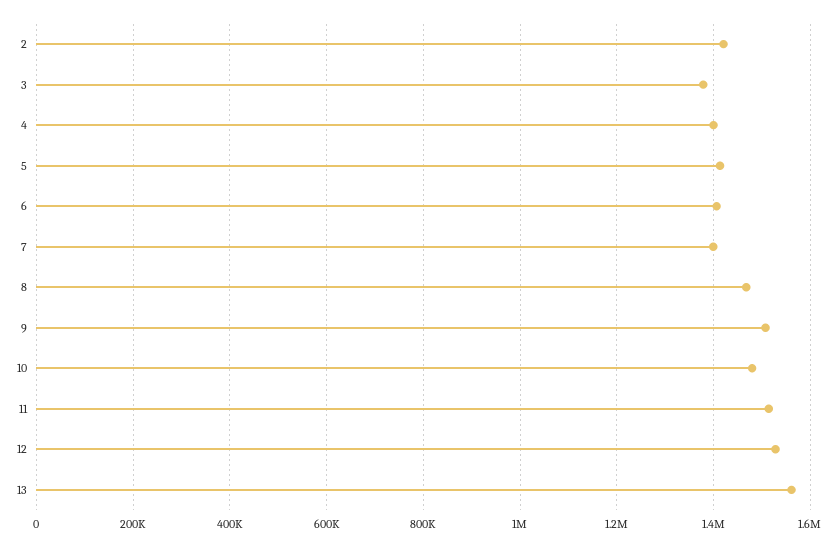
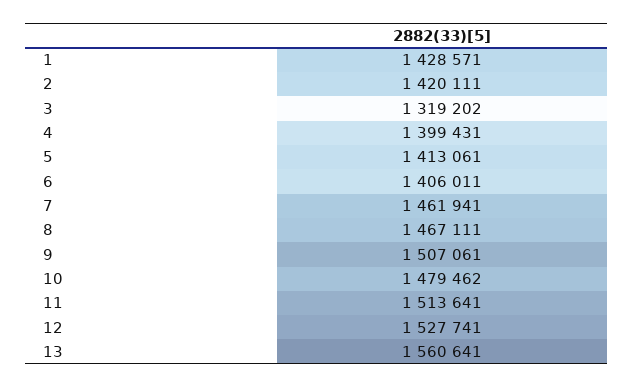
3: 1380000 -> 1319202
7: 1400000 -> 1461941
1: none -> 1428571

